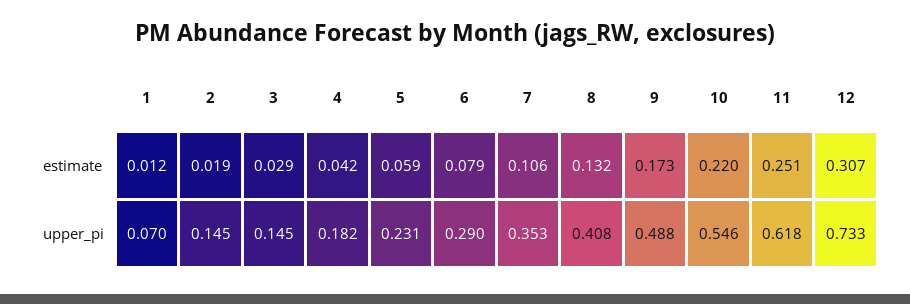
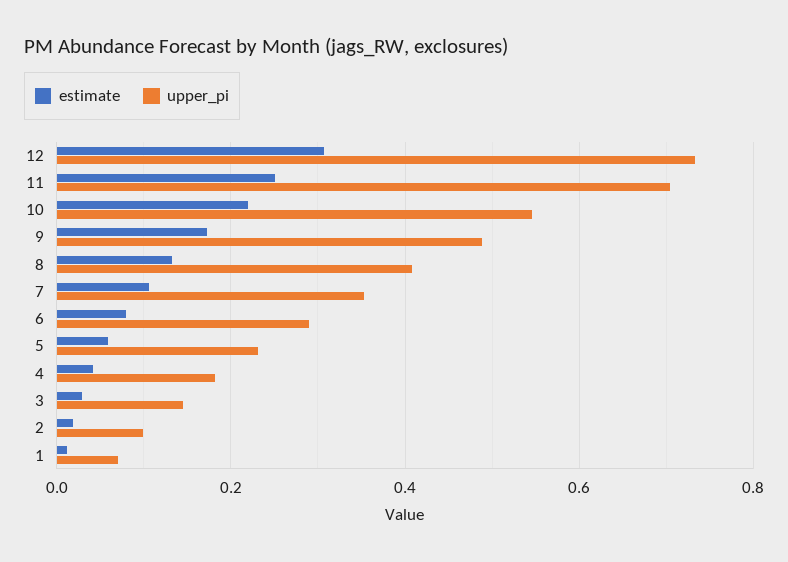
upper_pi, 2: 0.145 -> 0.1
upper_pi, 11: 0.618 -> 0.7

